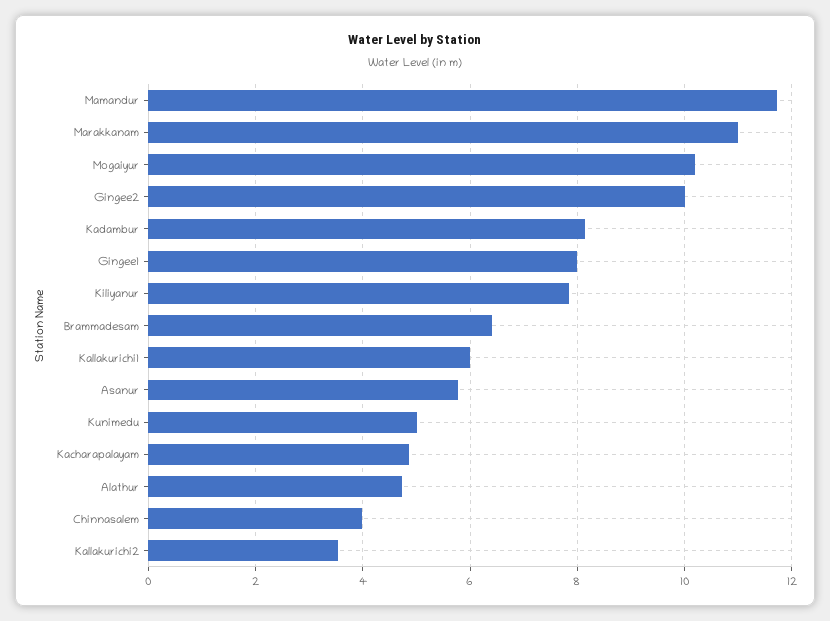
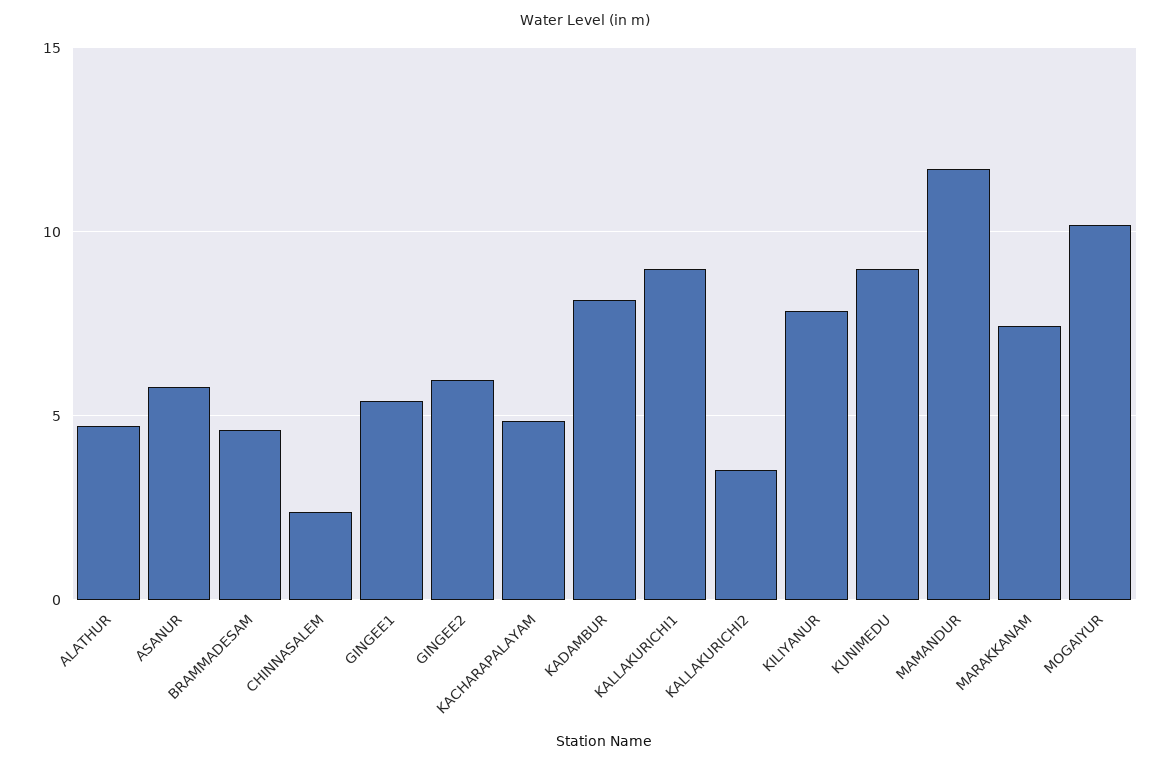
Marakkanam: 11 -> 7.5
Gingee2: 10 -> 6
Gingee1: 8 -> 5.5
Brammadesam: 6.4 -> 4.5
Kallakurichi1: 6 -> 9
Kunimedu: 5 -> 9
Chinnasalem: 4 -> 2.5

